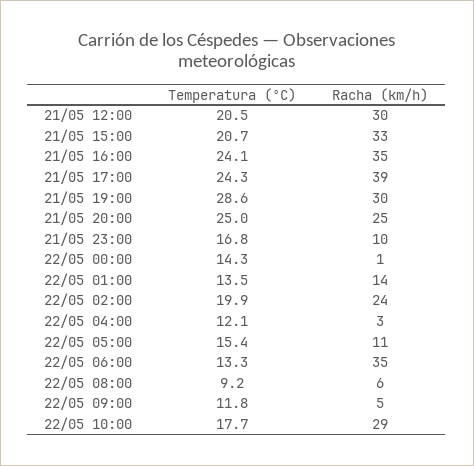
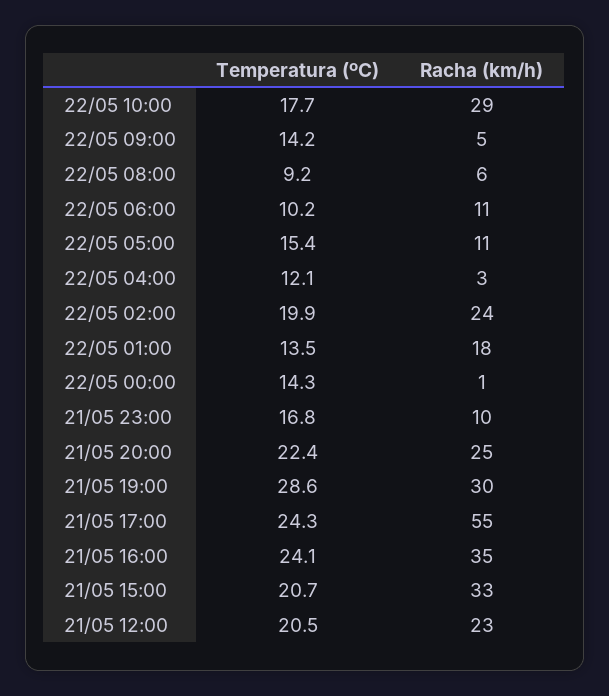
Racha (km/h), 21/05 12:00: 30 -> 23
Racha (km/h), 21/05 17:00: 39 -> 55
Temperatura (ºC), 21/05 20:00: 25 -> 22.4
Racha (km/h), 22/05 01:00: 14 -> 18
Temperatura (ºC), 22/05 06:00: 13.3 -> 10.2
Racha (km/h), 22/05 06:00: 35 -> 11
Temperatura (ºC), 22/05 09:00: 11.8 -> 14.2

